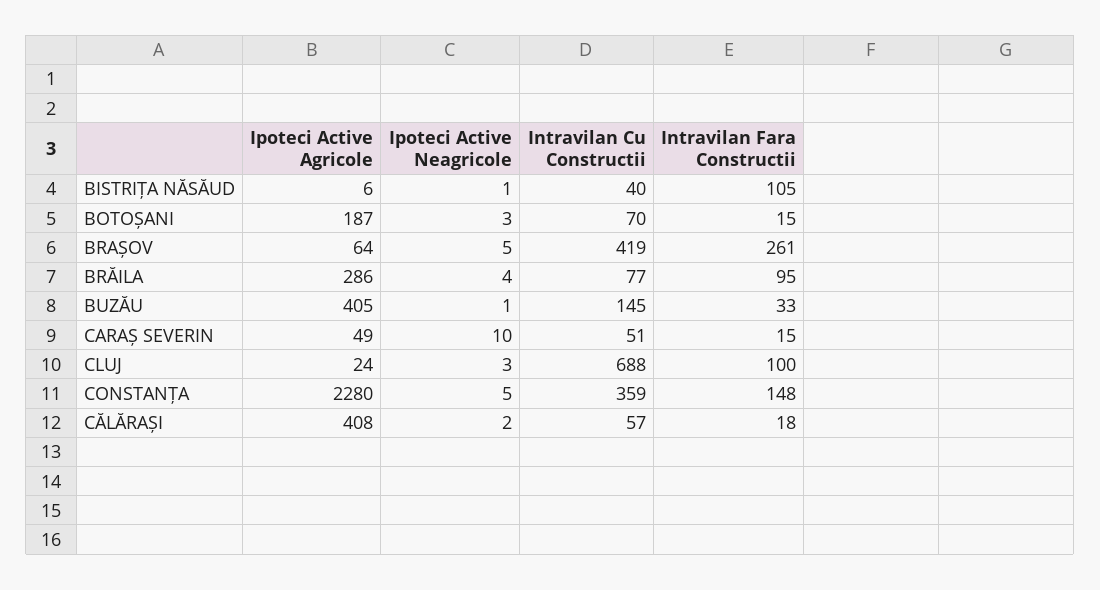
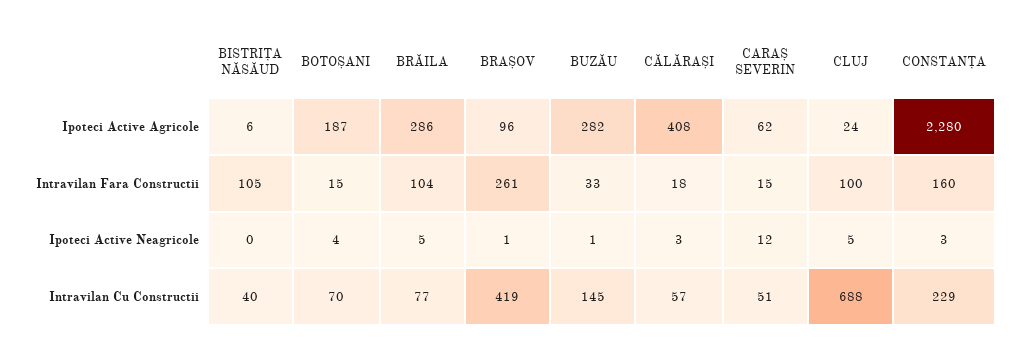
Ipoteci Active Neagricole, BISTRIȚA NĂSĂUD: 1 -> 0
Ipoteci Active Neagricole, BOTOȘANI: 3 -> 4
Ipoteci Active Agricole, BRAȘOV: 64 -> 96
Ipoteci Active Neagricole, BRAȘOV: 5 -> 1
Ipoteci Active Neagricole, BRĂILA: 4 -> 5
Intravilan Fara Constructii, BRĂILA: 95 -> 104
Ipoteci Active Agricole, BUZĂU: 405 -> 282
Ipoteci Active Agricole, CARAȘ SEVERIN: 49 -> 62
Ipoteci Active Neagricole, CARAȘ SEVERIN: 10 -> 12
Ipoteci Active Neagricole, CLUJ: 3 -> 5
Ipoteci Active Neagricole, CONSTANȚA: 5 -> 3
Intravilan Cu Constructii, CONSTANȚA: 359 -> 229
Intravilan Fara Constructii, CONSTANȚA: 148 -> 160
Ipoteci Active Neagricole, CĂLĂRAȘI: 2 -> 3

